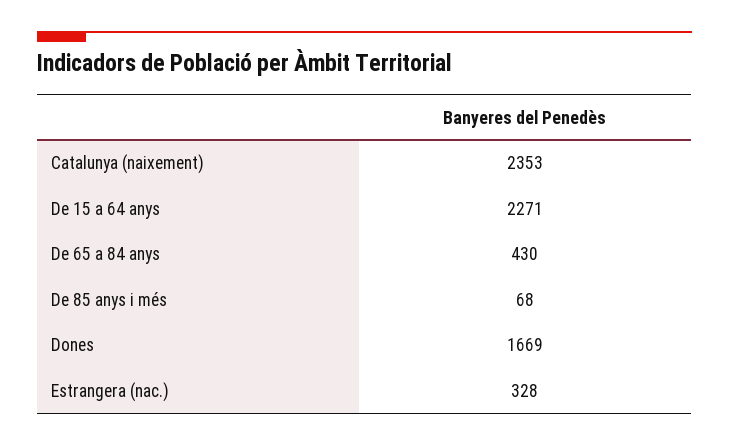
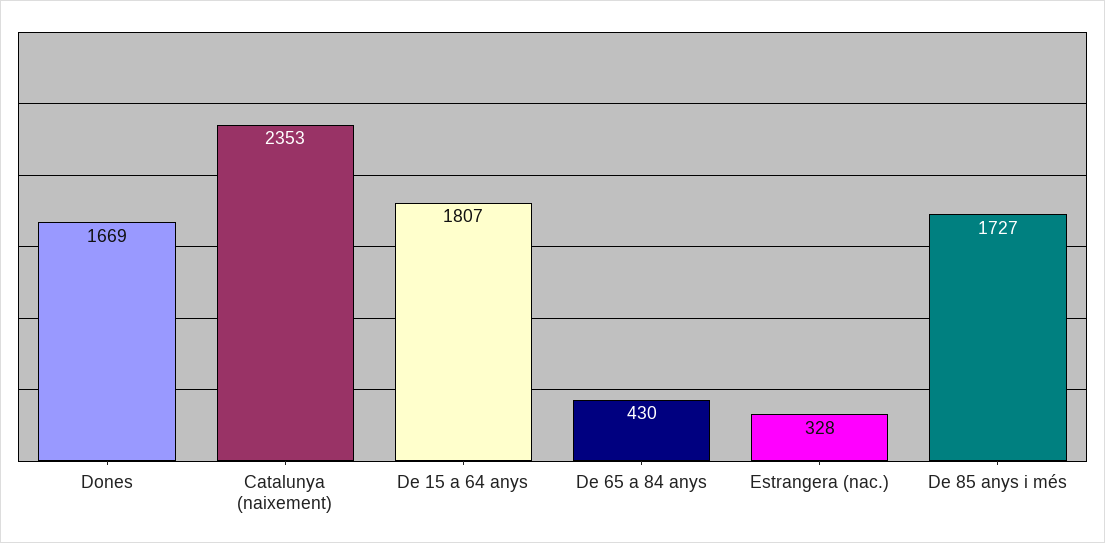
De 15 a 64 anys: 2271 -> 1807
De 85 anys i més: 68 -> 1727

